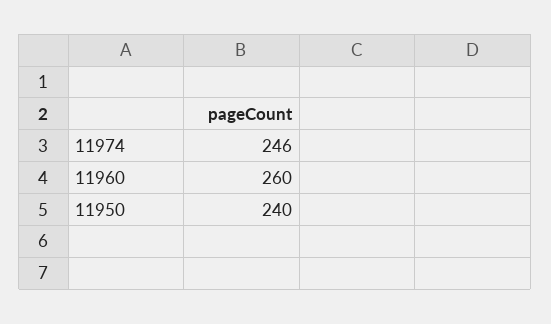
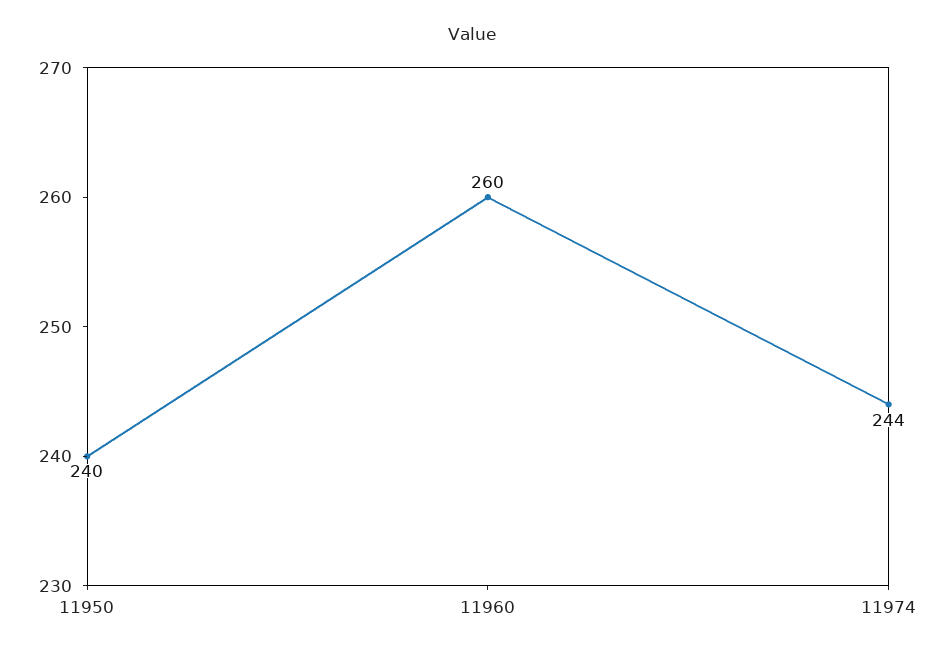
11974: 246 -> 244

